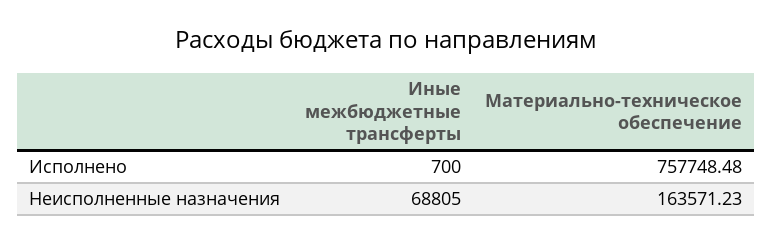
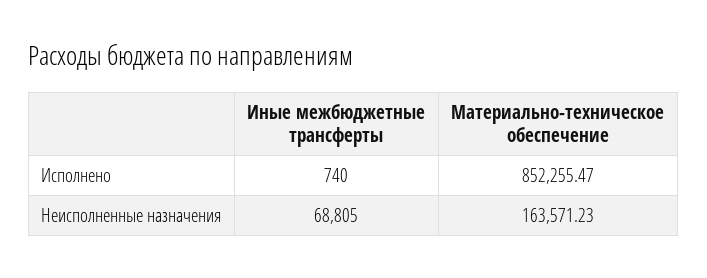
Иные межбюджетные трансферты, Исполнено: 700 -> 740
Материально-техническое обеспечение, Исполнено: 757748.48 -> 852255.47

